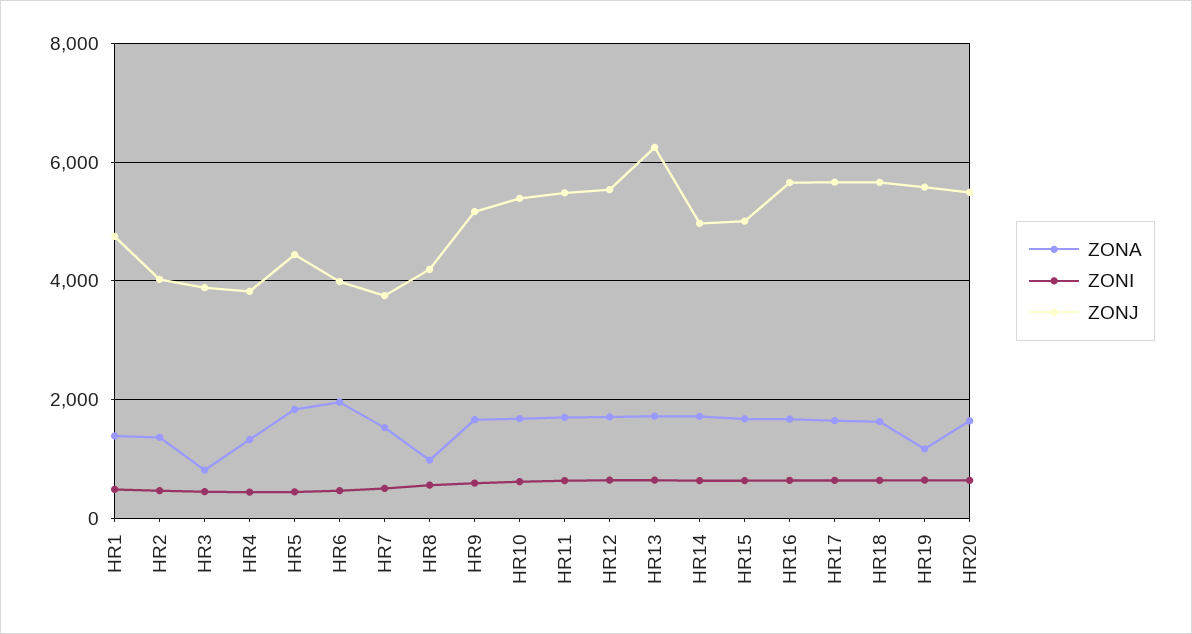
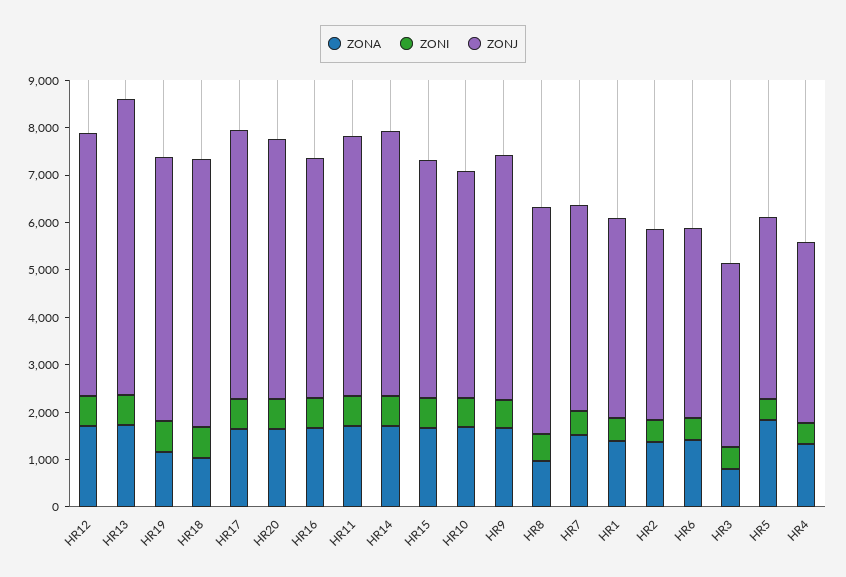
ZONJ, HR1: 4800 -> 4200
ZONJ, HR5: 4400 -> 3800
ZONA, HR6: 2000 -> 1400
ZONJ, HR7: 3800 -> 4400
ZONJ, HR8: 4200 -> 4800
ZONJ, HR10: 5400 -> 4800
ZONJ, HR14: 5000 -> 5600
ZONJ, HR16: 5600 -> 5000
ZONA, HR18: 1600 -> 1000

